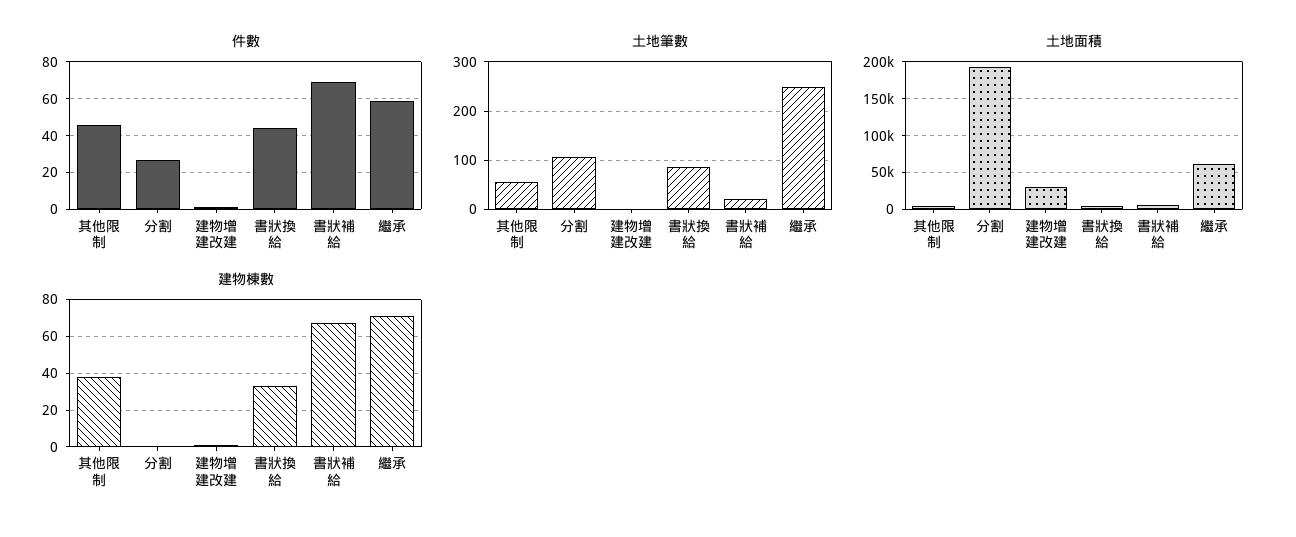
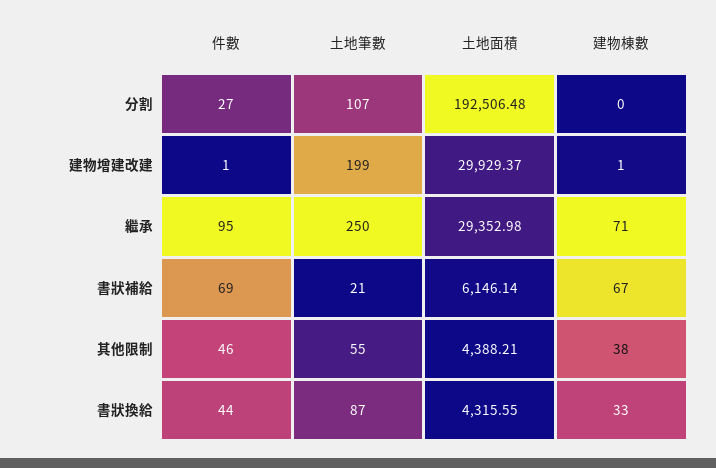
件數, 繼承: 60 -> 95
土地筆數, 建物增建改建: 0 -> 199
土地面積, 繼承: 60000 -> 29352.98

